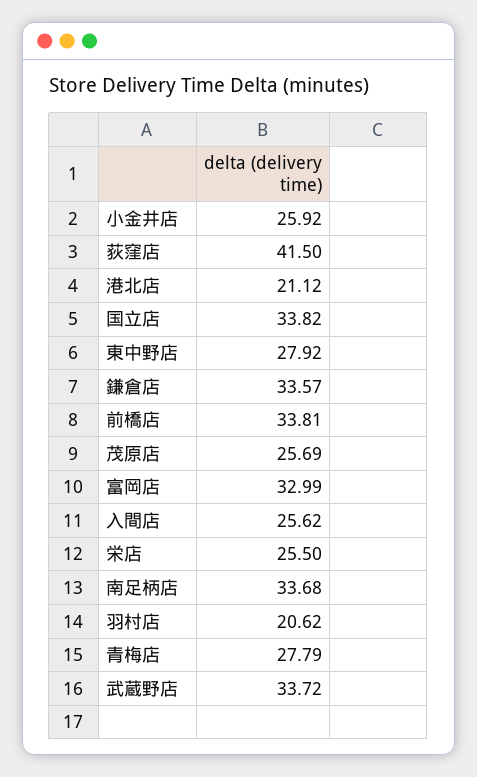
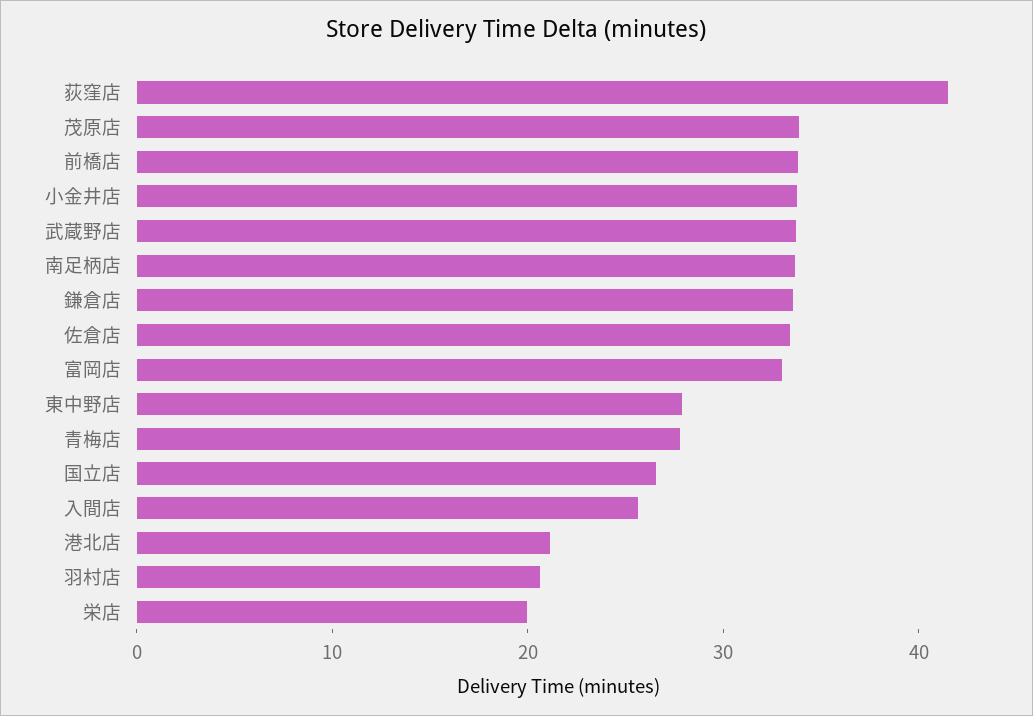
小金井店: 25.92 -> 34
国立店: 33.82 -> 26
茂原店: 25.69 -> 34
栄店: 25.5 -> 20
佐倉店: none -> 34

